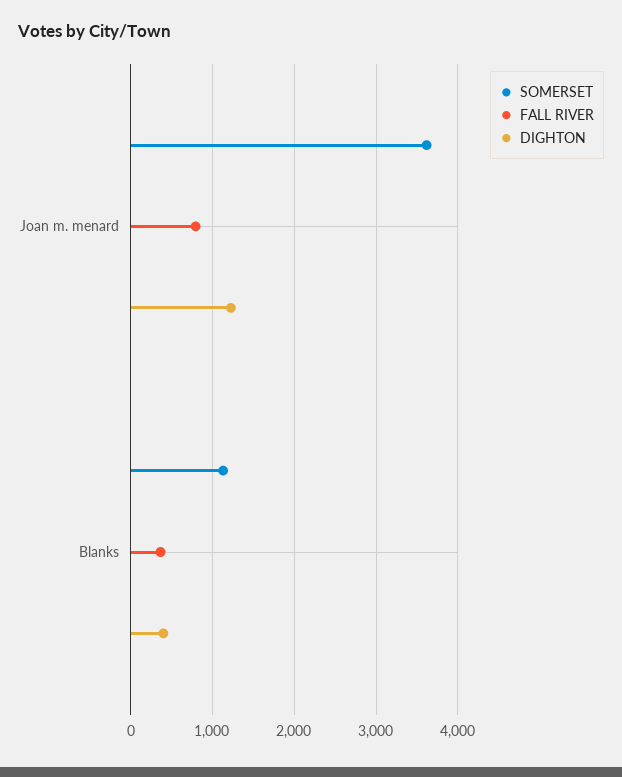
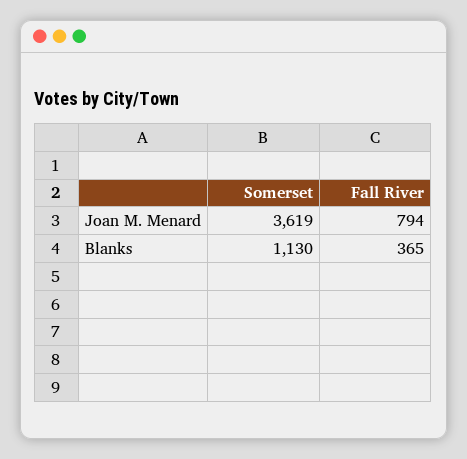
DIGHTON, Joan m. menard: 1200 -> none
DIGHTON, Blanks: 400 -> none

